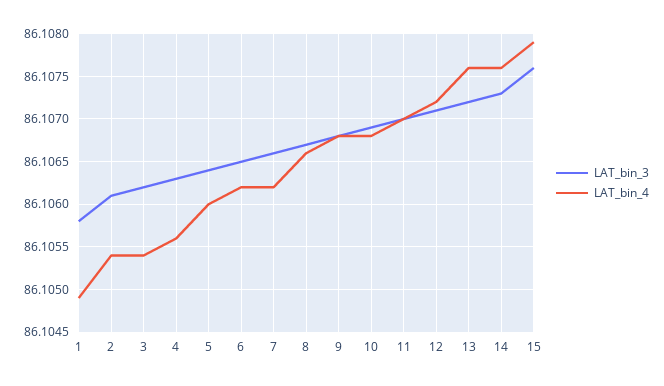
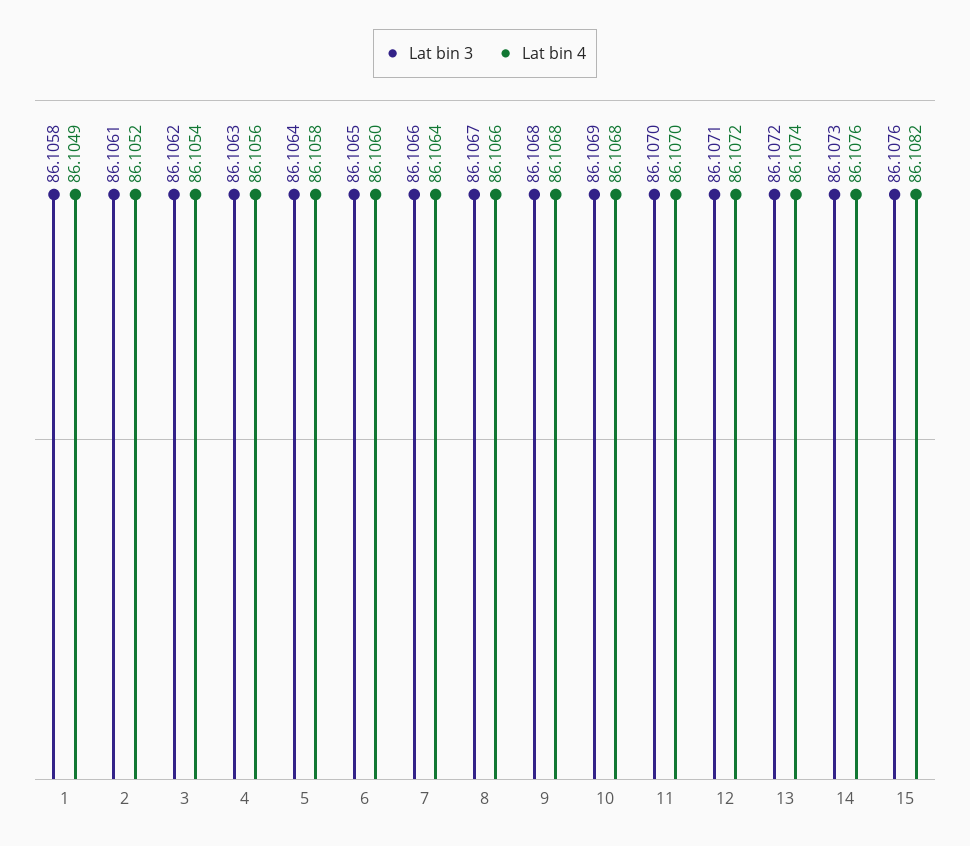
LAT_bin_4, 2: 86.1054 -> 86.1052
LAT_bin_4, 5: 86.106 -> 86.1058
LAT_bin_4, 6: 86.1062 -> 86.106
LAT_bin_4, 7: 86.1062 -> 86.1064
LAT_bin_4, 13: 86.1076 -> 86.1074
LAT_bin_4, 15: 86.1079 -> 86.1082

